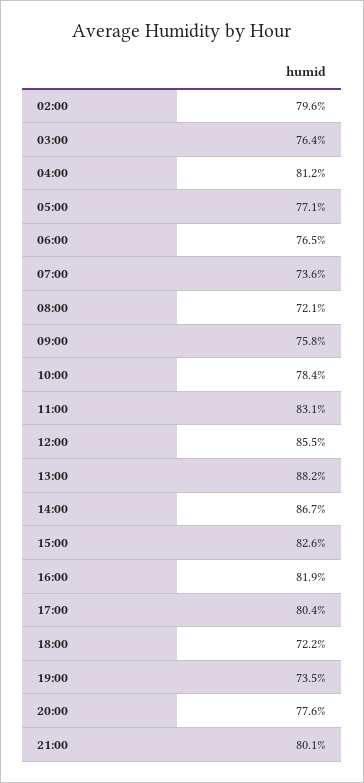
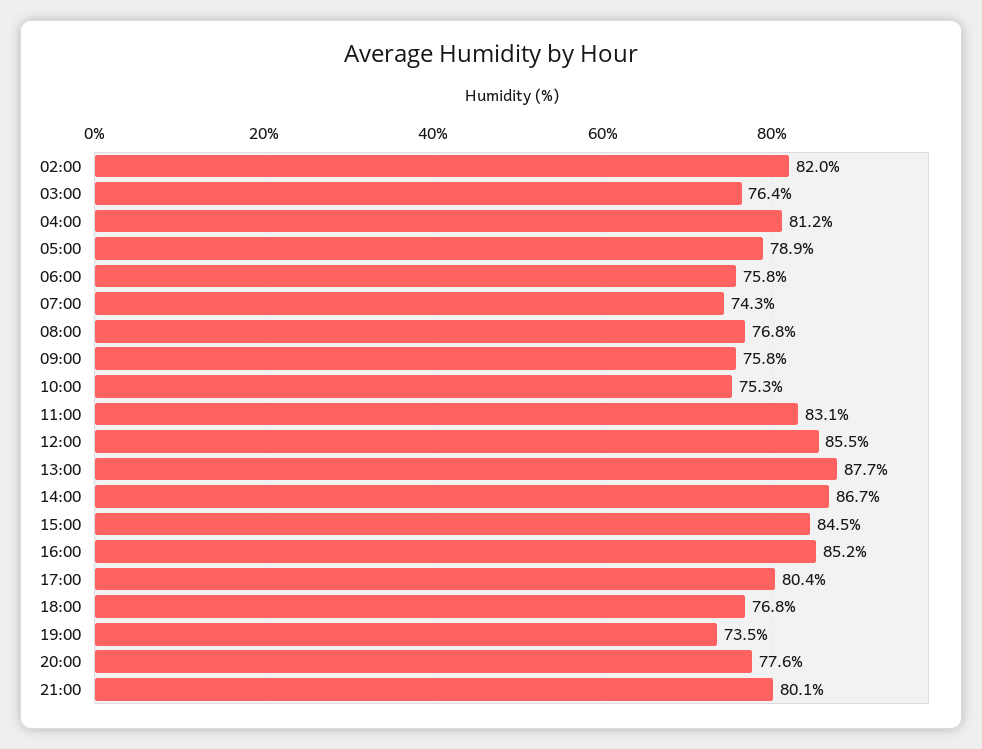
02:00: 79.6 -> 82
05:00: 77.1 -> 78.9
06:00: 76.5 -> 75.8
07:00: 73.6 -> 74.3
08:00: 72.1 -> 76.8
10:00: 78.4 -> 75.3
13:00: 88.2 -> 87.7
15:00: 82.6 -> 84.5
16:00: 81.9 -> 85.2
18:00: 72.2 -> 76.8

